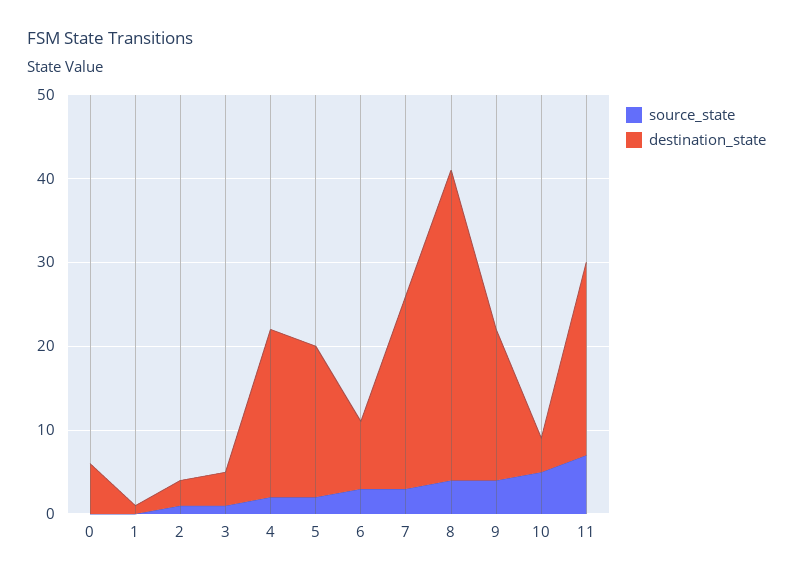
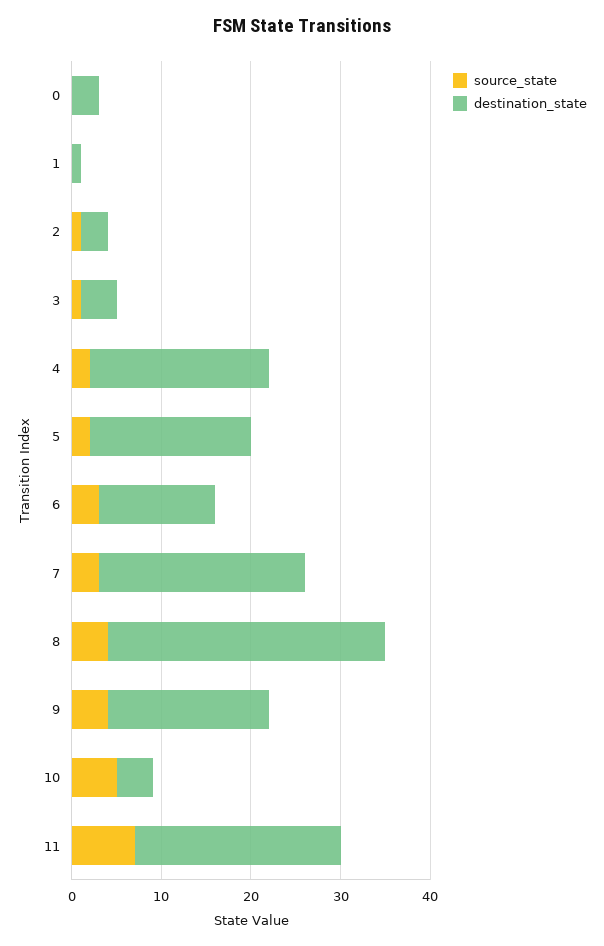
destination_state, 0: 6 -> 3
destination_state, 6: 8 -> 13
destination_state, 8: 37 -> 31

